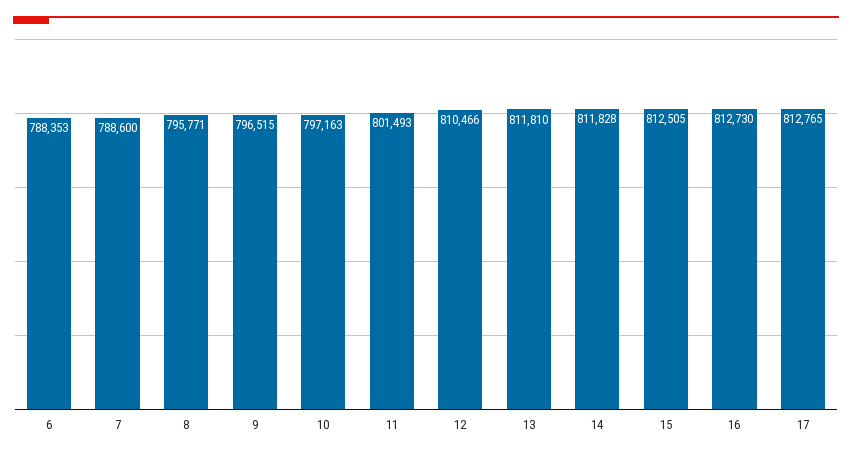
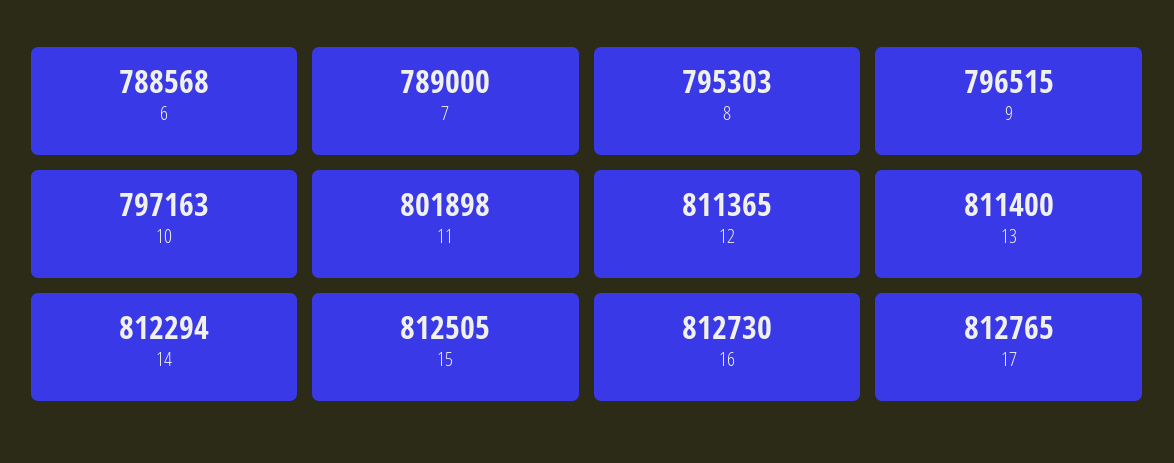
6: 788353 -> 788568
7: 788600 -> 789000
8: 795771 -> 795303
11: 801493 -> 801898
12: 810466 -> 811365
13: 811810 -> 811400
14: 811828 -> 812294

